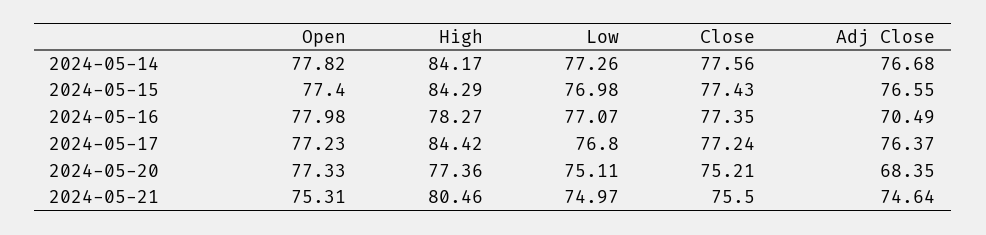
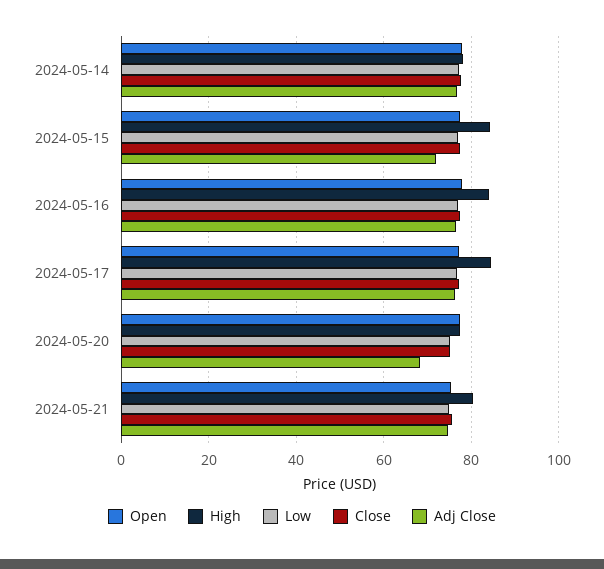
High, 2024-05-14: 84.17 -> 78
Adj Close, 2024-05-15: 76.55 -> 72
High, 2024-05-16: 78.27 -> 84
Adj Close, 2024-05-16: 70.49 -> 76

